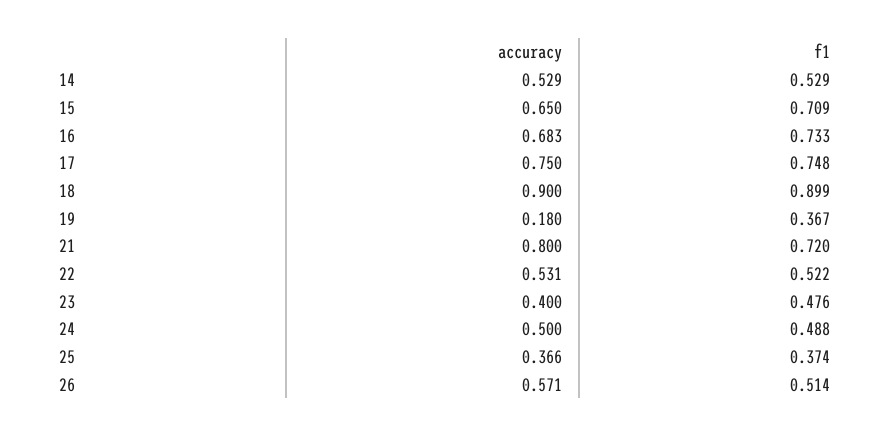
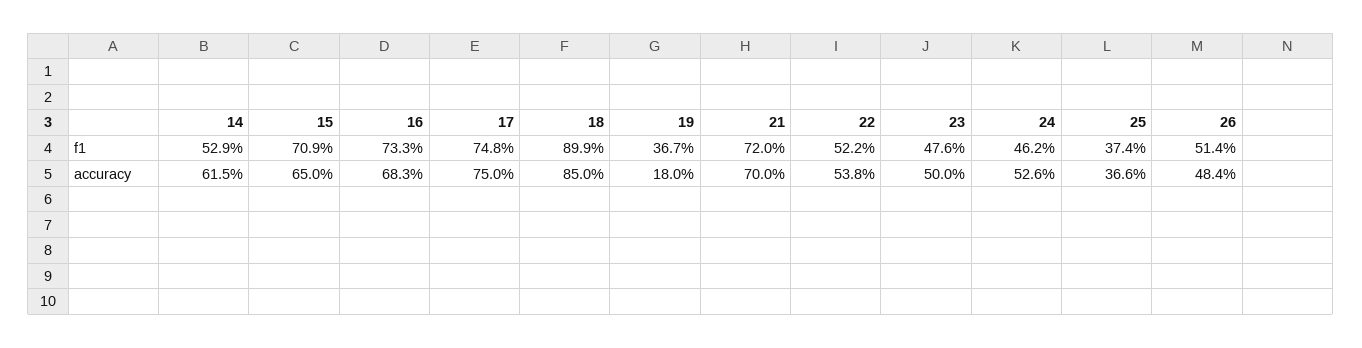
accuracy, 14: 0.529 -> 0.615
accuracy, 18: 0.9 -> 0.85
accuracy, 21: 0.8 -> 0.7
accuracy, 22: 0.531 -> 0.538
accuracy, 23: 0.4 -> 0.5
accuracy, 24: 0.5 -> 0.526
f1, 24: 0.488 -> 0.462
accuracy, 26: 0.571 -> 0.484

